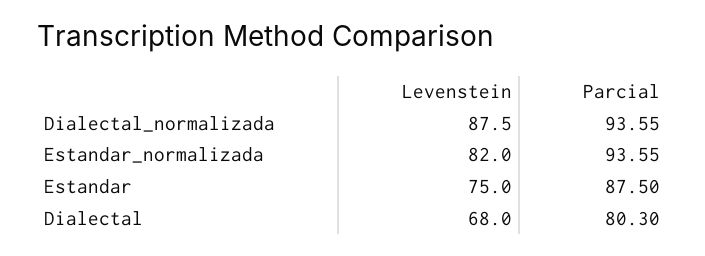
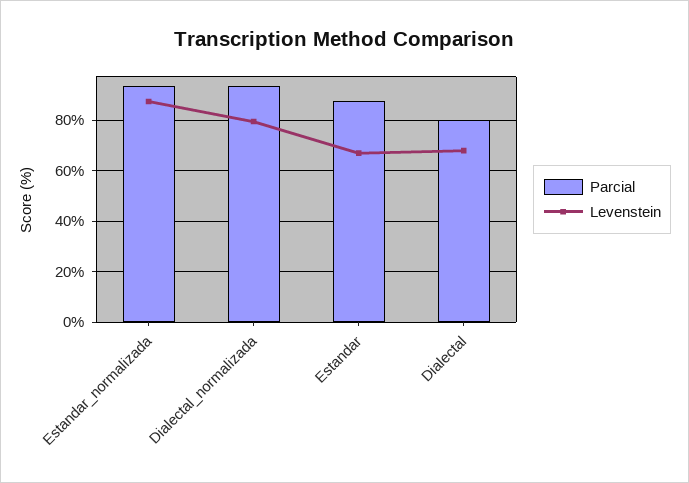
Levenstein, Dialectal_normalizada: 87.5 -> 80
Levenstein, Estandar_normalizada: 82 -> 87.5
Levenstein, Estandar: 75 -> 67.5

